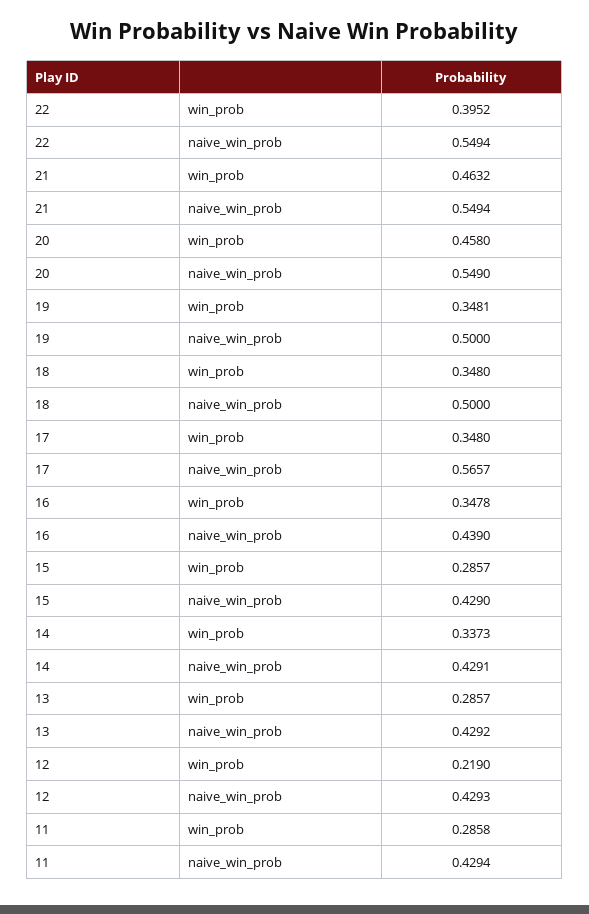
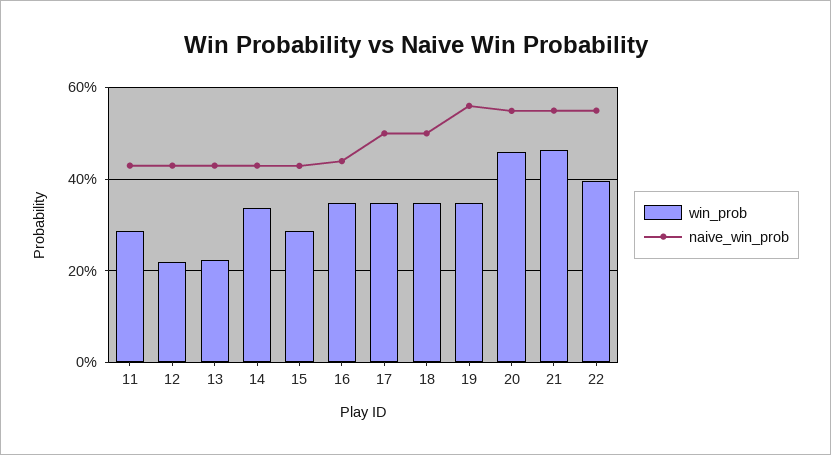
naive_win_prob, 19: 0.5 -> 0.56
naive_win_prob, 17: 0.5657 -> 0.5
win_prob, 13: 0.2857 -> 0.22

